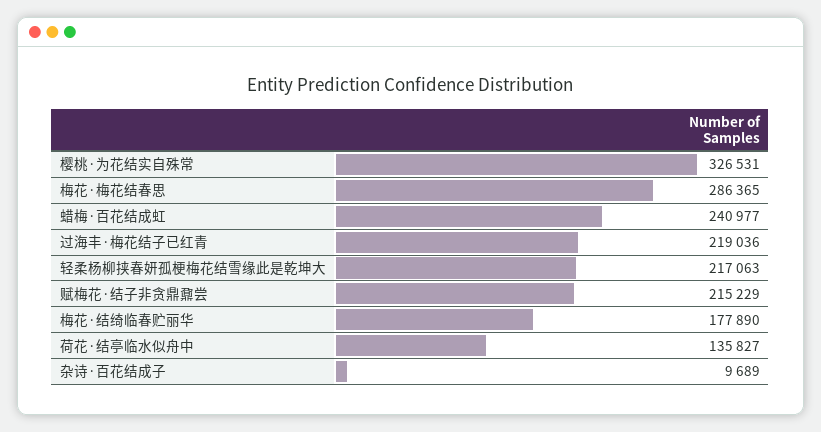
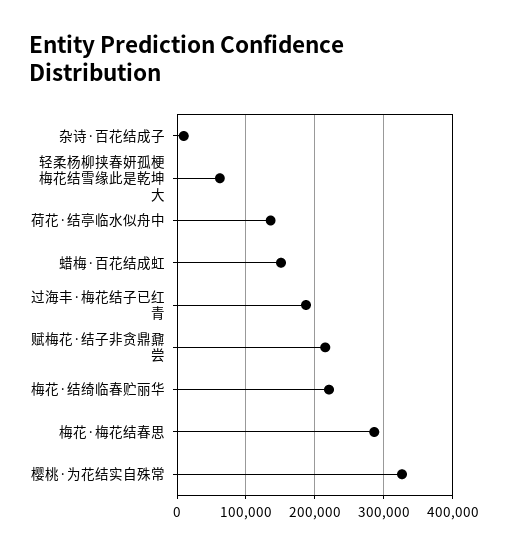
蜡梅·百花结成虹: 240977 -> 150000
过海丰·梅花结子已红青: 219036 -> 190000
轻柔杨柳挟春妍孤梗梅花结雪缘此是乾坤大: 217063 -> 60000
梅花·结绮临春贮丽华: 177890 -> 220000

